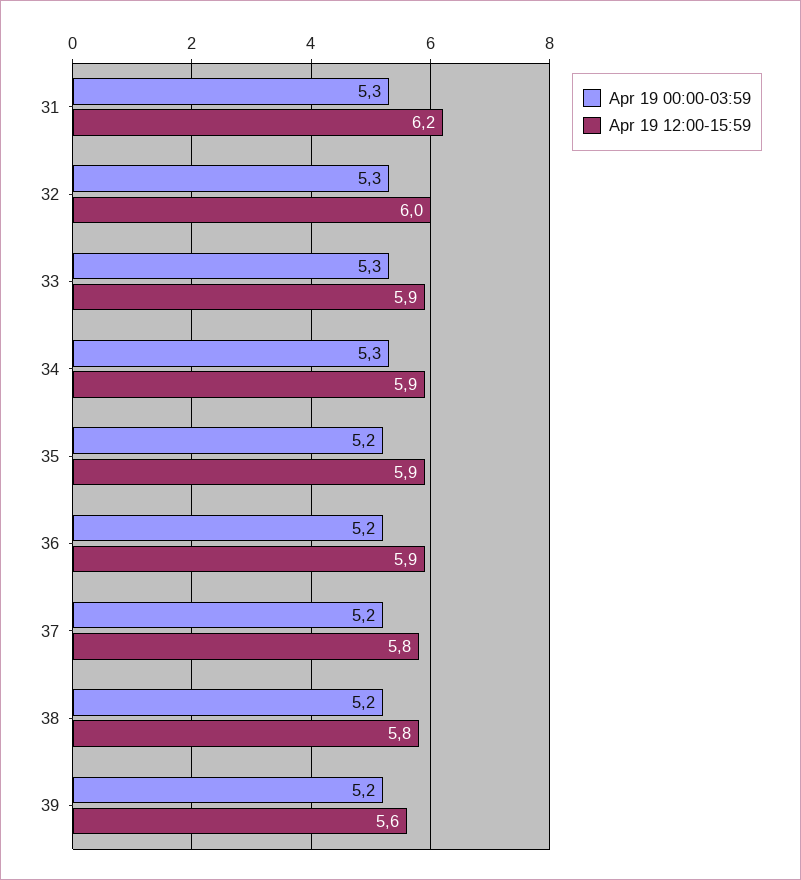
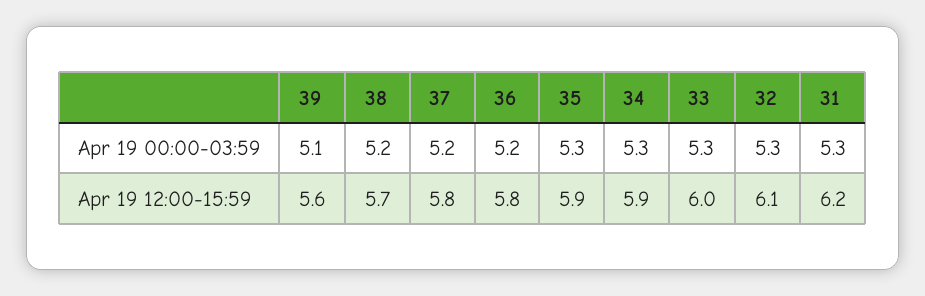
Apr 19 12:00-15:59, 32: 6 -> 6.1
Apr 19 12:00-15:59, 33: 5.9 -> 6
Apr 19 00:00-03:59, 35: 5.2 -> 5.3
Apr 19 12:00-15:59, 36: 5.9 -> 5.8
Apr 19 12:00-15:59, 38: 5.8 -> 5.7
Apr 19 00:00-03:59, 39: 5.2 -> 5.1

